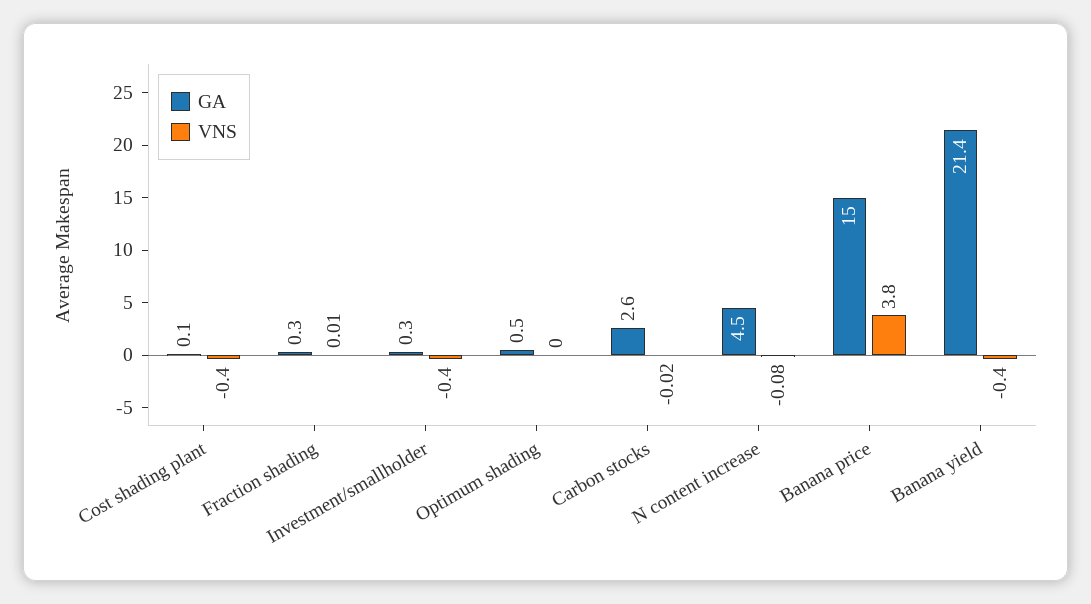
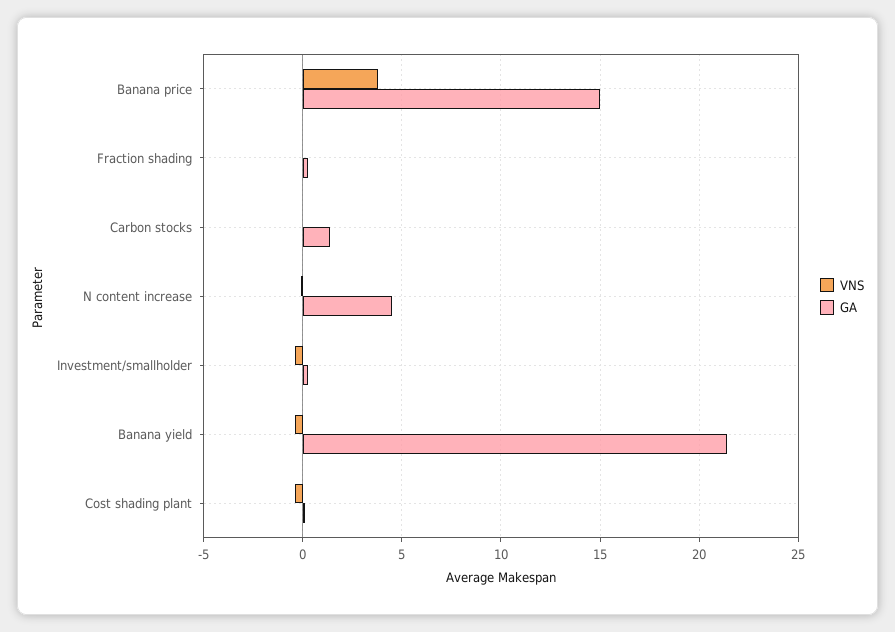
GA, Optimum shading: 0.5 -> none
VNS, Optimum shading: 0 -> none
GA, Carbon stocks: 2.6 -> 1.5

